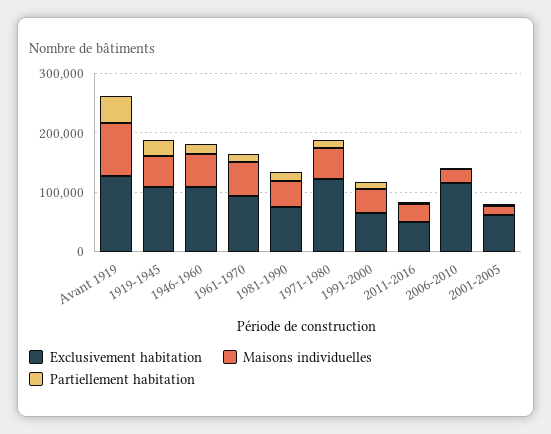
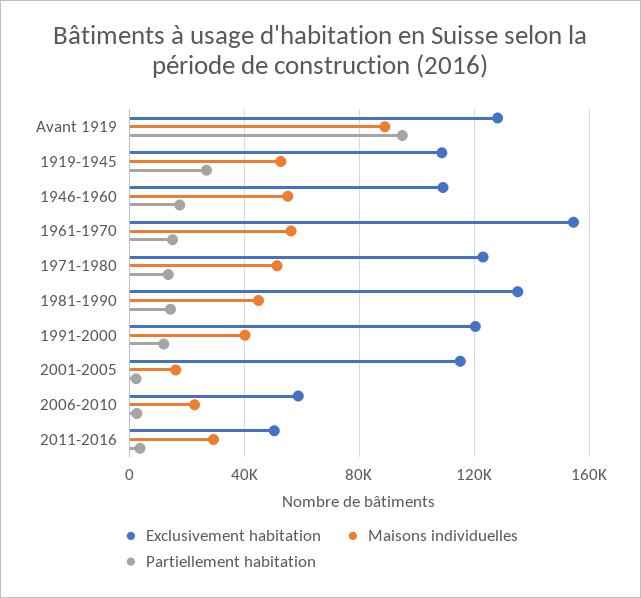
Partiellement habitation, Avant 1919: 40000 -> 95000
Exclusivement habitation, 1961-1970: 100000 -> 155000
Exclusivement habitation, 1981-1990: 80000 -> 135000
Exclusivement habitation, 1991-2000: 60000 -> 120000
Exclusivement habitation, 2006-2010: 120000 -> 60000
Exclusivement habitation, 2001-2005: 60000 -> 115000

